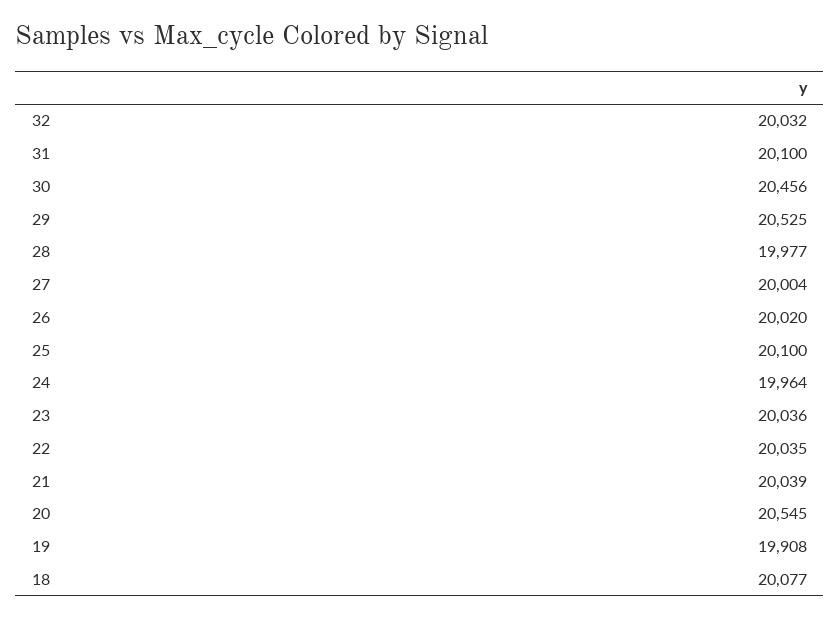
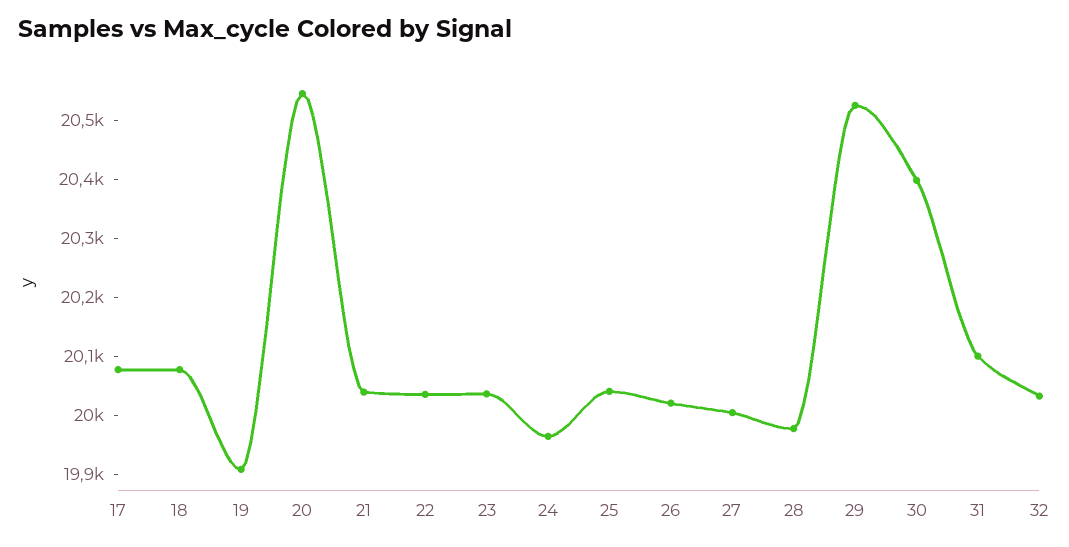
30: 20456 -> 20400
25: 20100 -> 20040
17: none -> 20080

